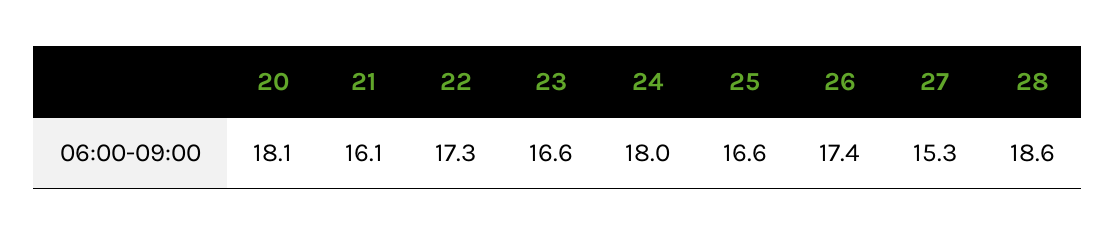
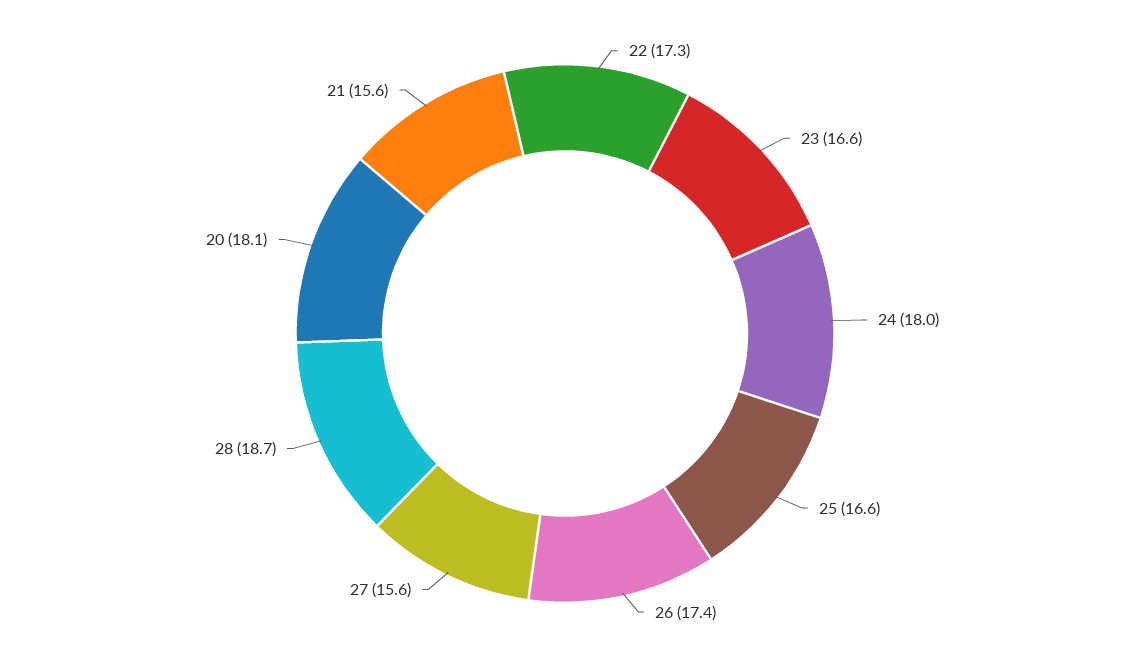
21: 16.1 -> 15.6
27: 15.3 -> 15.6
28: 18.6 -> 18.7

